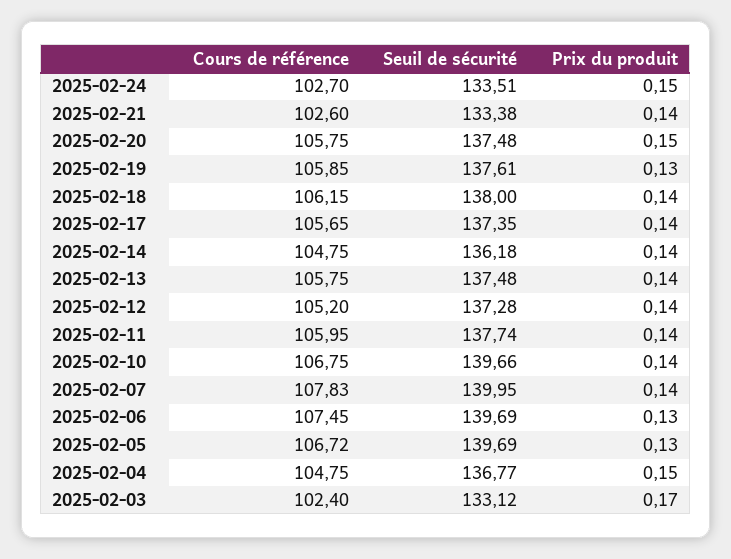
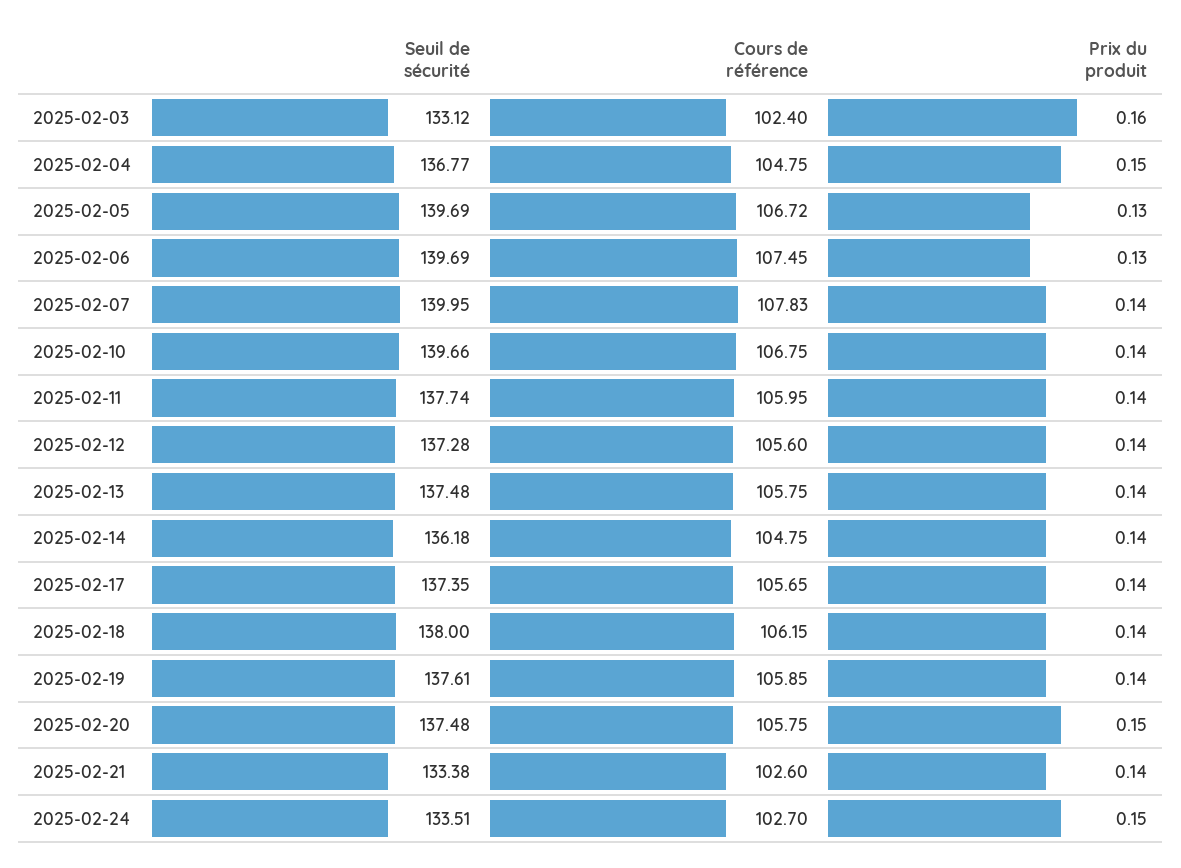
Prix du produit, 2025-02-19: 0.13 -> 0.14
Cours de référence, 2025-02-12: 105.2 -> 105.6
Prix du produit, 2025-02-03: 0.17 -> 0.16

